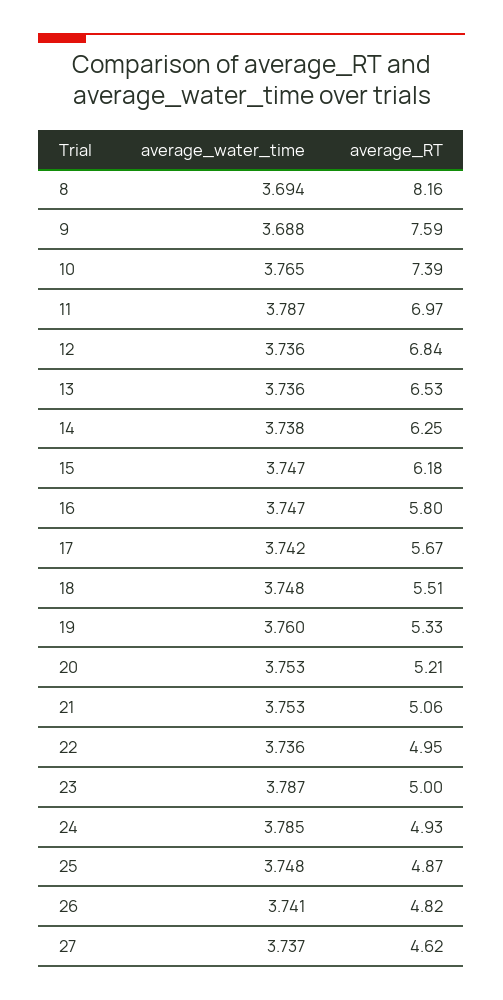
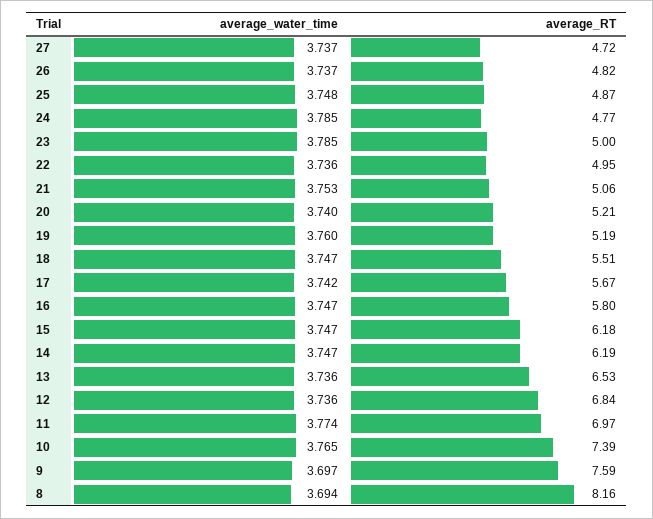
average_water_time, 9: 3.688 -> 3.697
average_water_time, 11: 3.787 -> 3.774
average_water_time, 14: 3.738 -> 3.747
average_RT, 14: 6.25 -> 6.19
average_water_time, 18: 3.748 -> 3.747
average_RT, 19: 5.33 -> 5.19
average_water_time, 20: 3.753 -> 3.74
average_water_time, 23: 3.787 -> 3.785
average_RT, 24: 4.93 -> 4.77
average_water_time, 26: 3.741 -> 3.737
average_RT, 27: 4.62 -> 4.72

